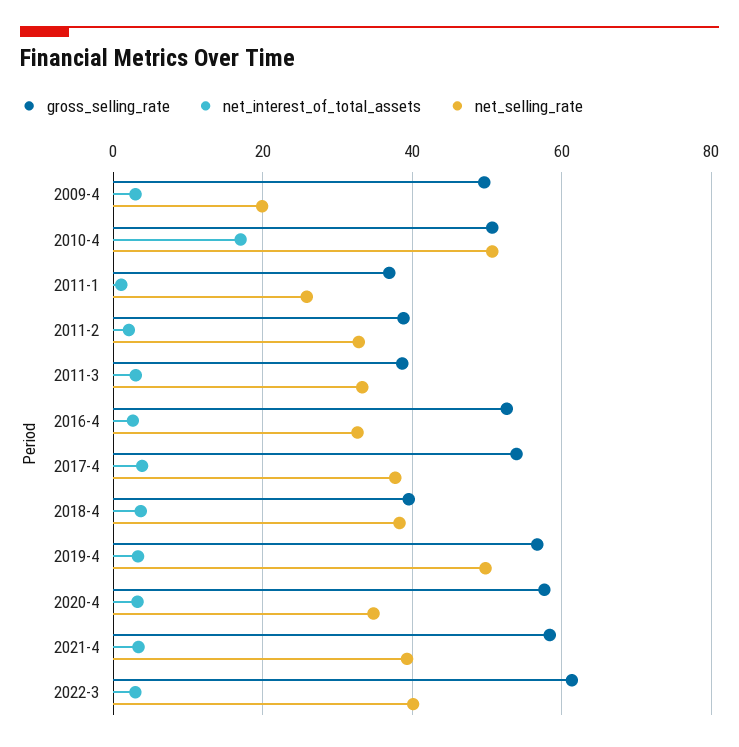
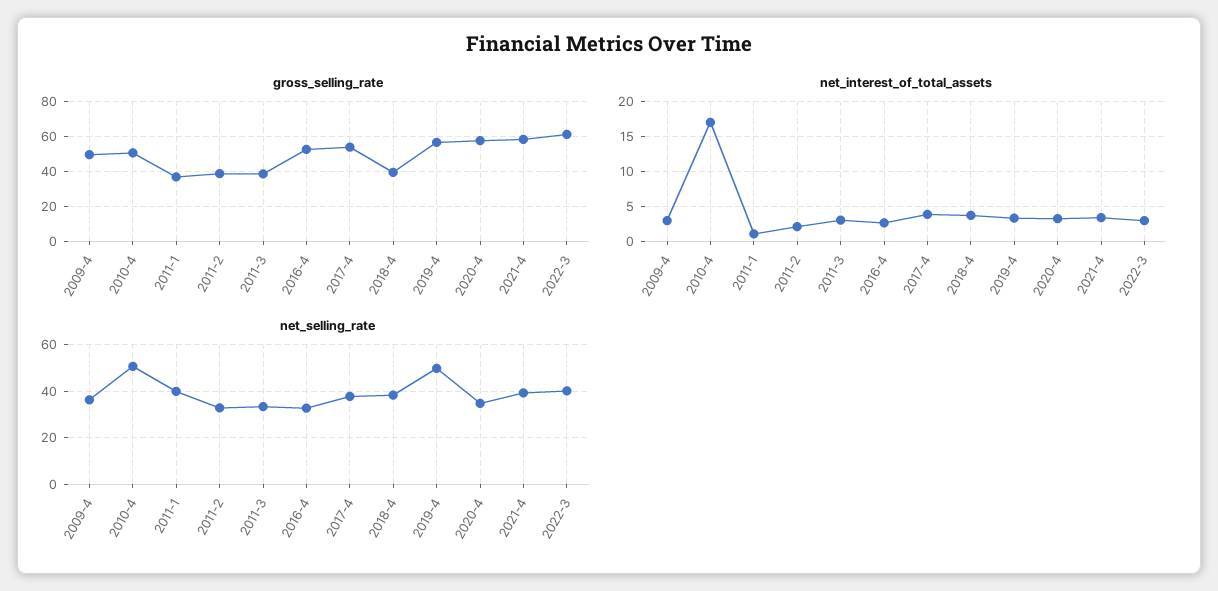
net_selling_rate, 2009-4: 20 -> 35
net_selling_rate, 2011-1: 26 -> 40

